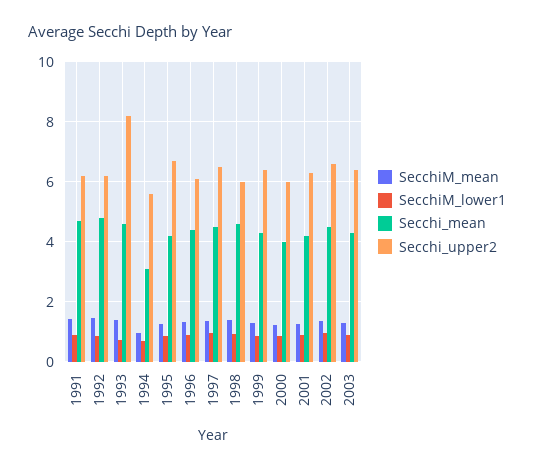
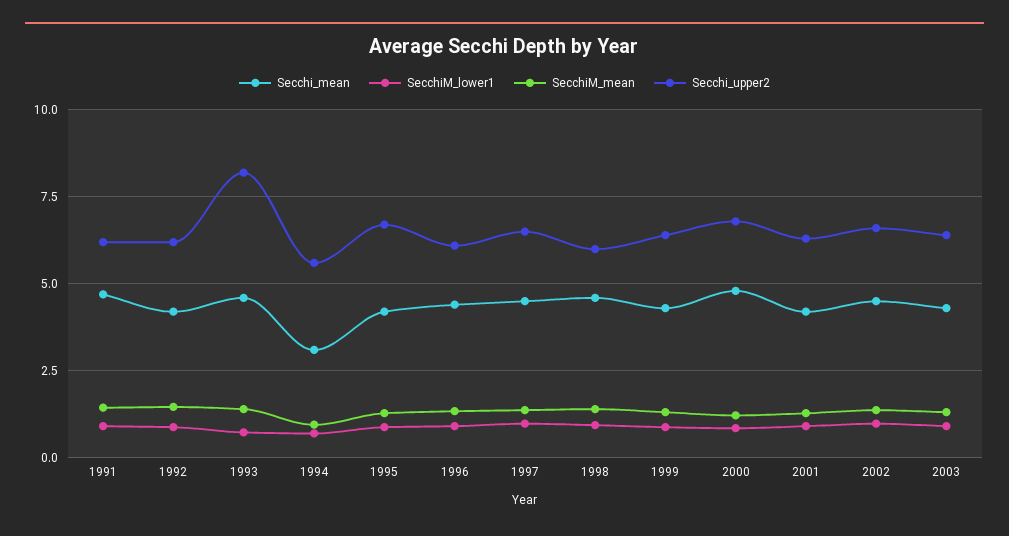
Secchi_mean, 1992: 4.8 -> 4.25
Secchi_mean, 2000: 4 -> 4.75
Secchi_upper2, 2000: 6 -> 6.75

